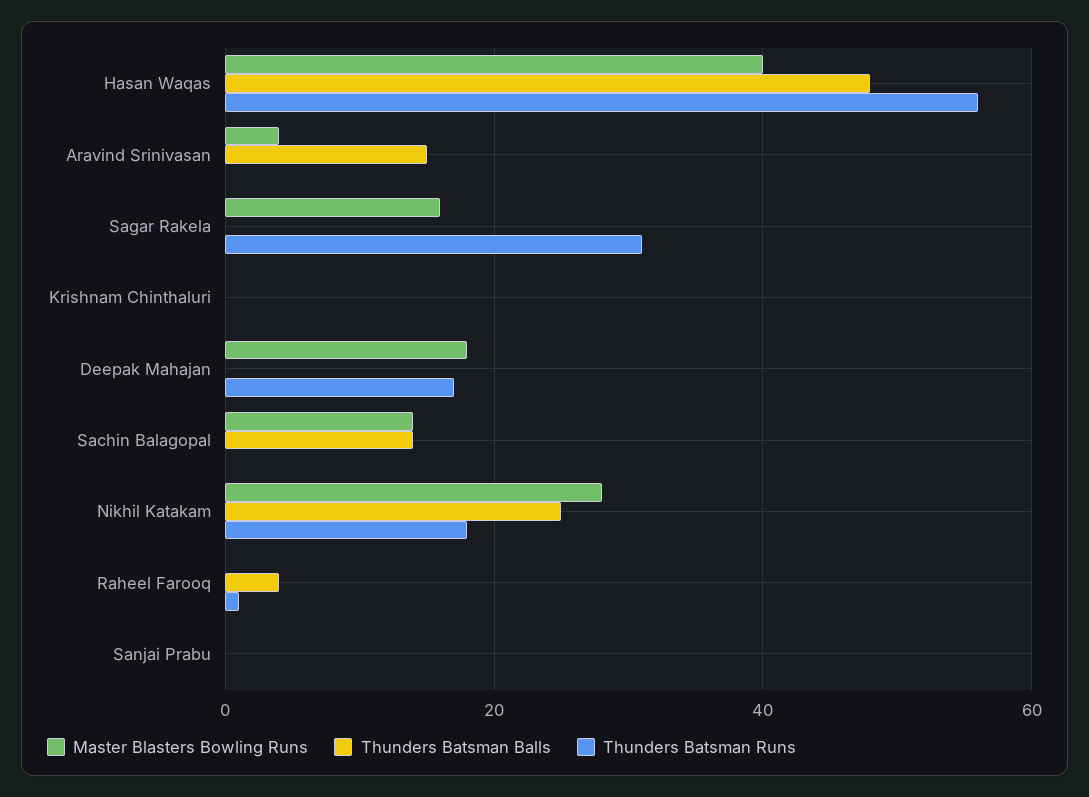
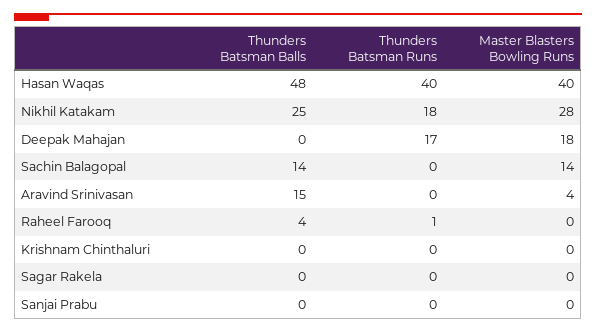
Thunders Batsman Runs, Hasan Waqas: 55 -> 40
Master Blasters Bowling Runs, Sagar Rakela: 15 -> 0
Thunders Batsman Runs, Sagar Rakela: 30 -> 0

